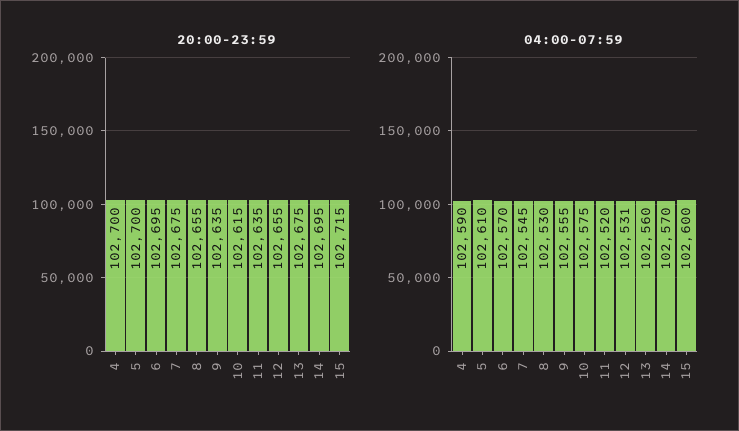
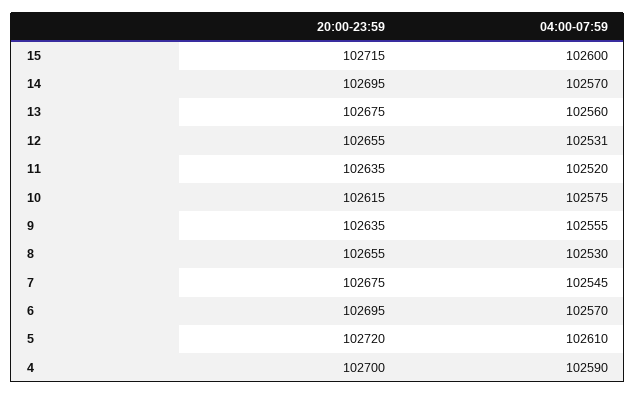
20:00-23:59, 5: 102700 -> 102720

